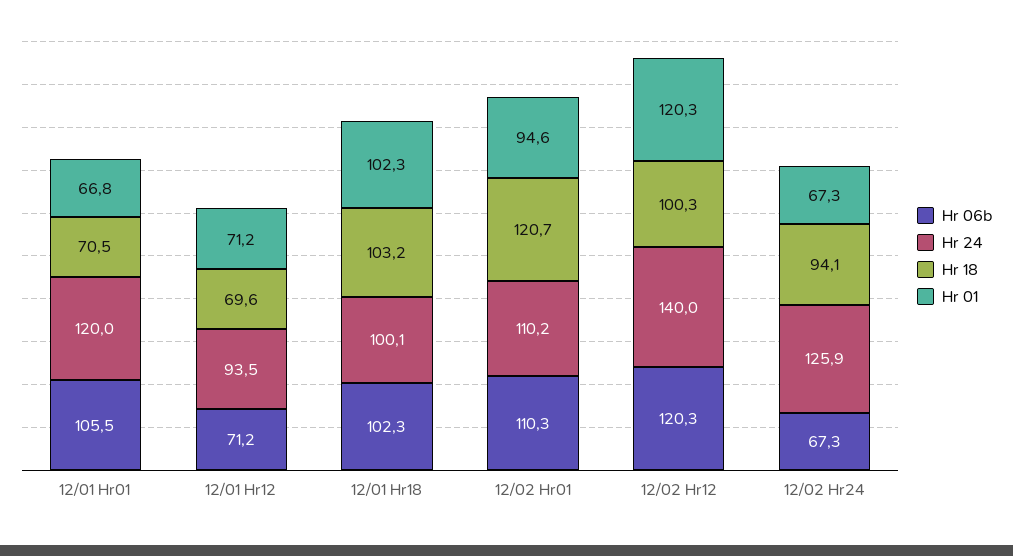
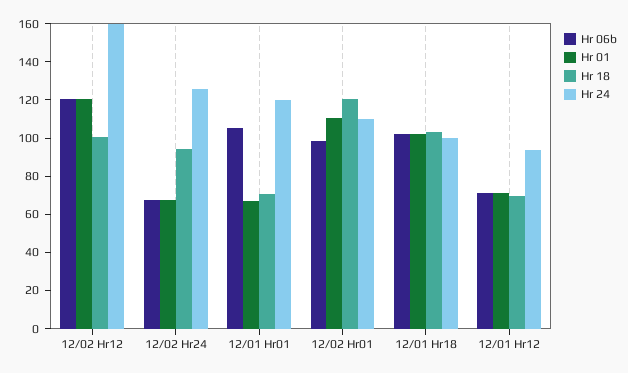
Hr 06b, 12/02 Hr01: 110.3 -> 100
Hr 01, 12/02 Hr01: 94.6 -> 110
Hr 24, 12/02 Hr12: 140 -> 160

